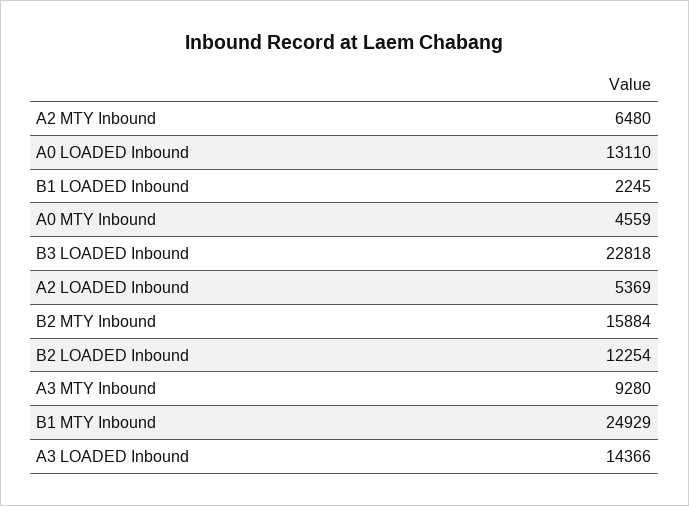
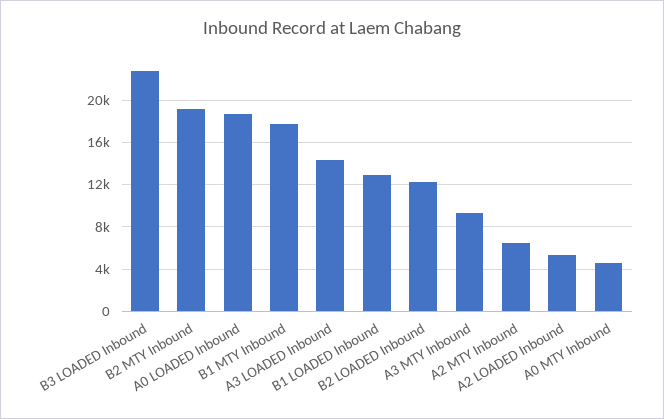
A0 LOADED Inbound: 13110 -> 19000
B1 LOADED Inbound: 2245 -> 13000
B2 MTY Inbound: 15884 -> 19000
B1 MTY Inbound: 24929 -> 18000

